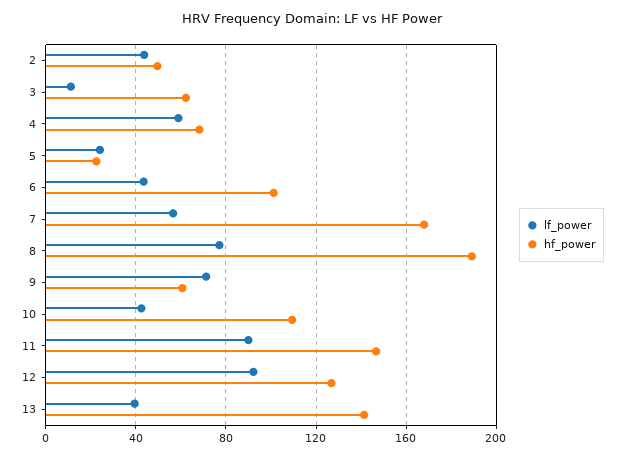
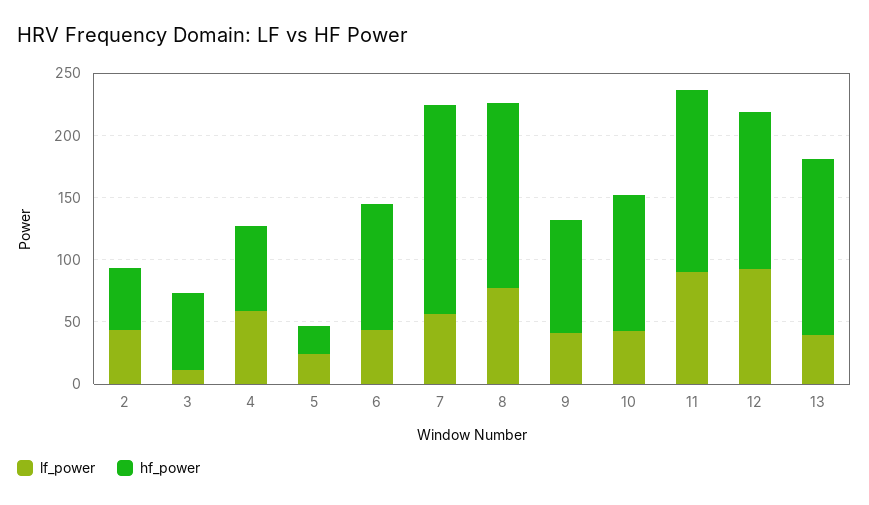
hf_power, 8: 190 -> 150
lf_power, 9: 70 -> 40
hf_power, 9: 60 -> 90

